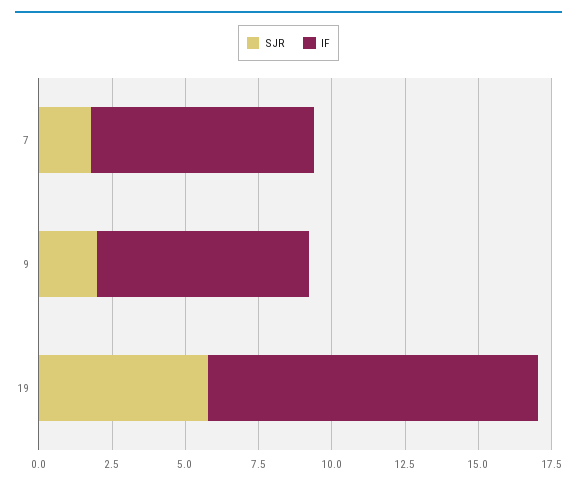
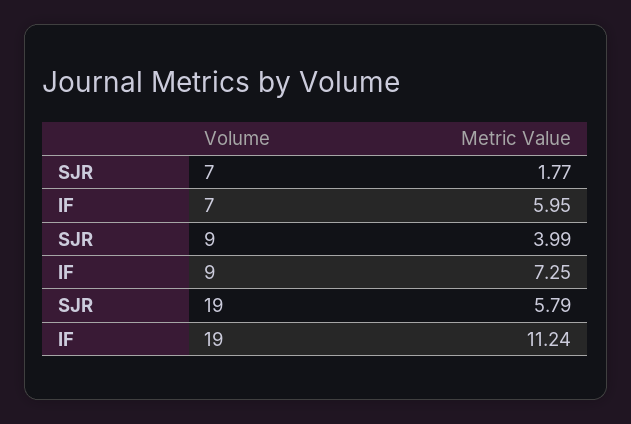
IF, 7: 7.5 -> 5.95
SJR, 9: 2 -> 3.99

